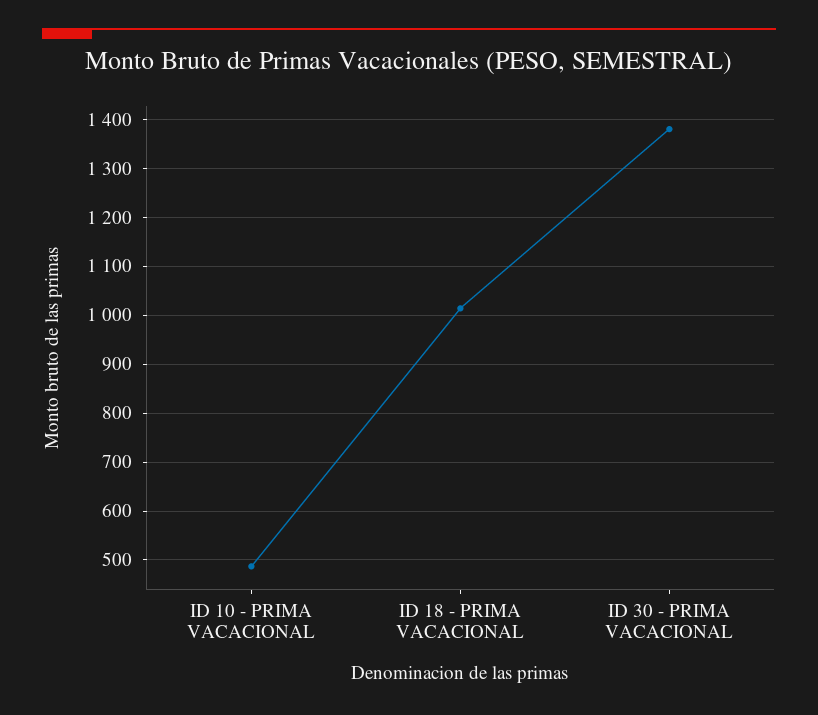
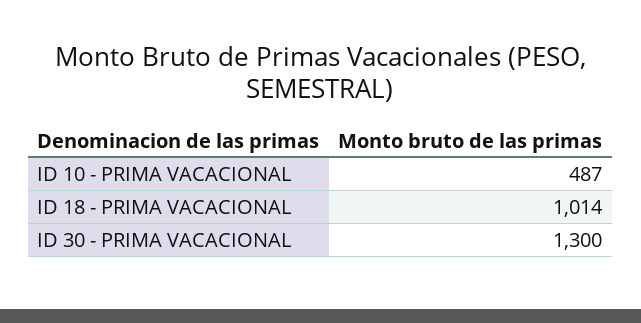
ID 30 - PRIMA VACACIONAL: 1380 -> 1300

